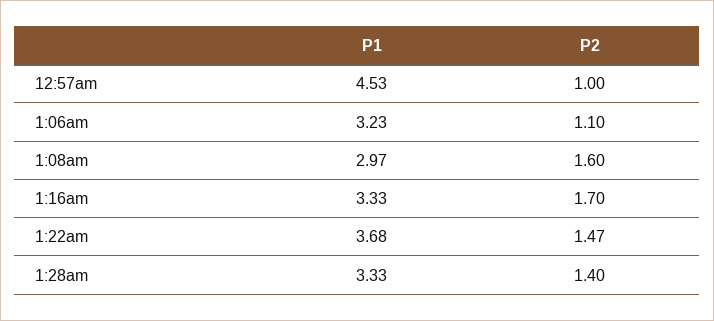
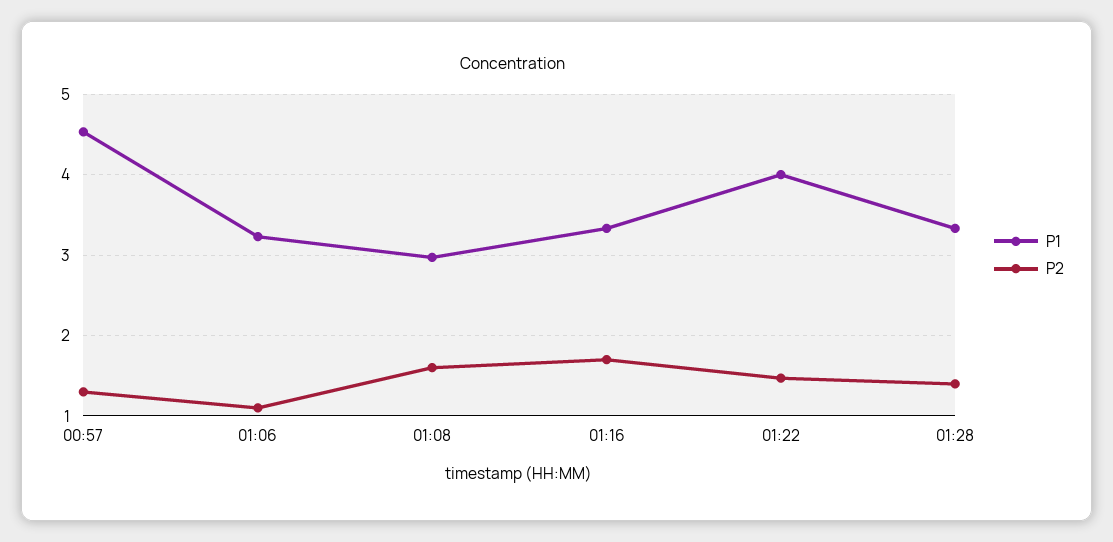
P2, 12:57am: 1 -> 1.3
P1, 1:22am: 3.68 -> 4

